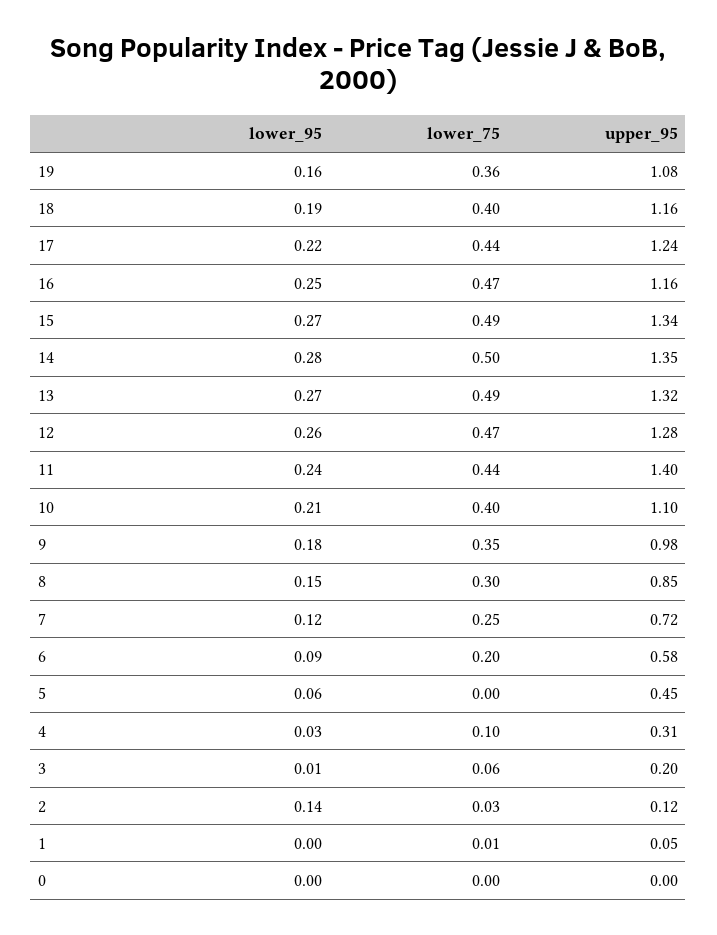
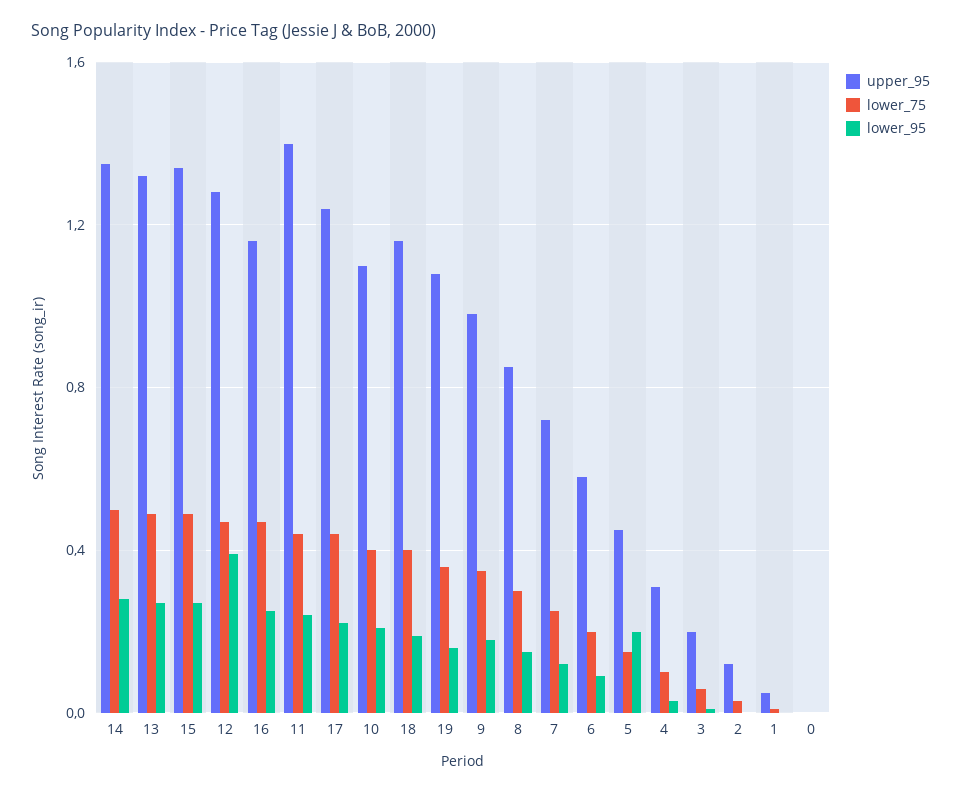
lower_95, 12: 0.26 -> 0.4
lower_95, 5: 0.06 -> 0.2
lower_75, 5: 0 -> 0.15
lower_95, 2: 0.14 -> 0

